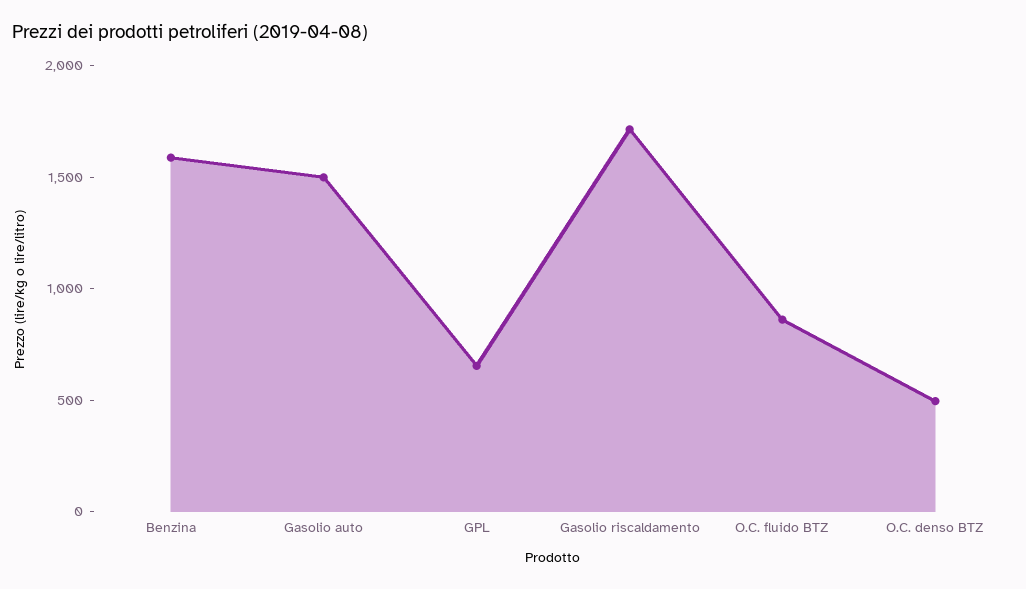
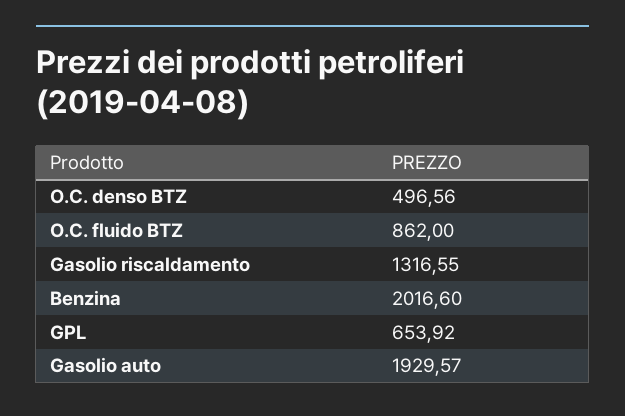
Benzina: 1600 -> 2016.6
Gasolio auto: 1500 -> 1929.57
Gasolio riscaldamento: 1700 -> 1316.55

